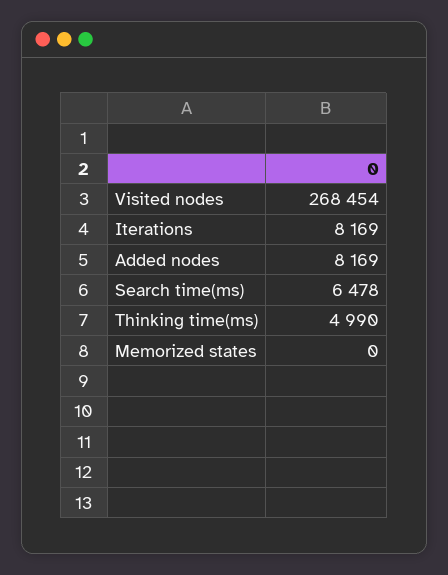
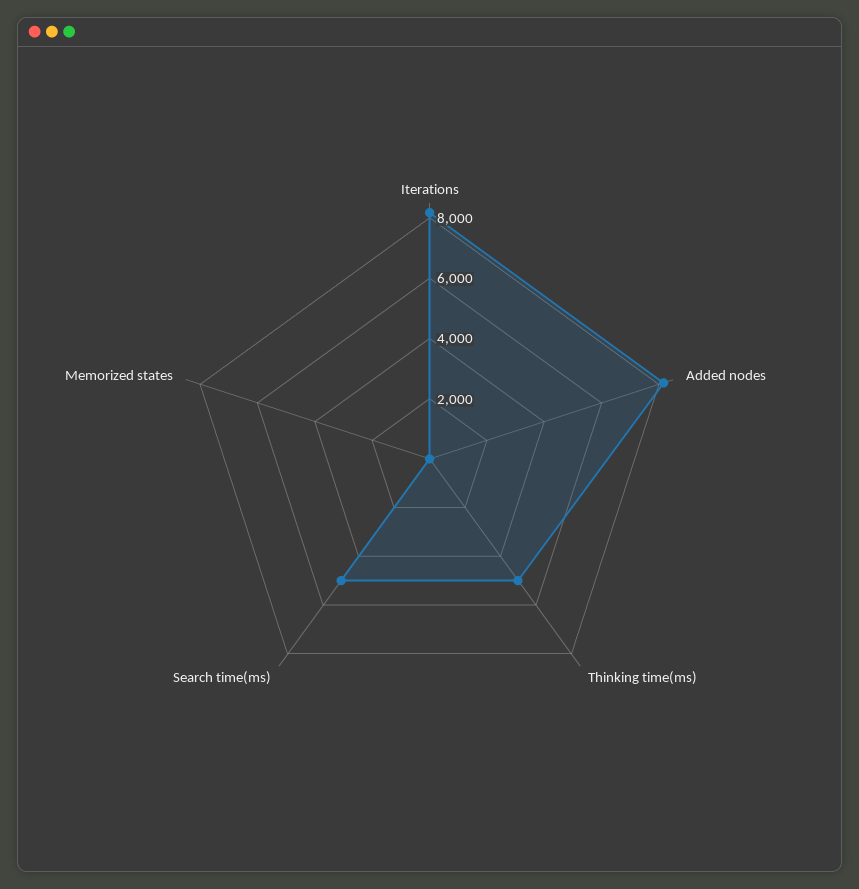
Visited nodes: 268454 -> none
Search time(ms): 6478 -> 5000

